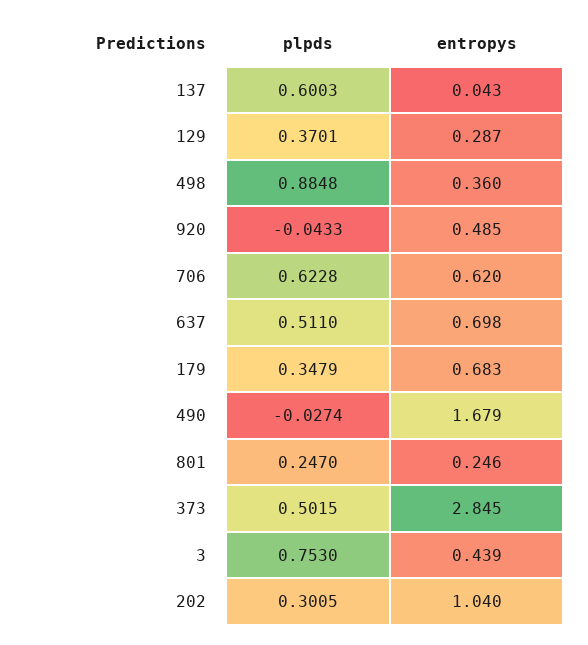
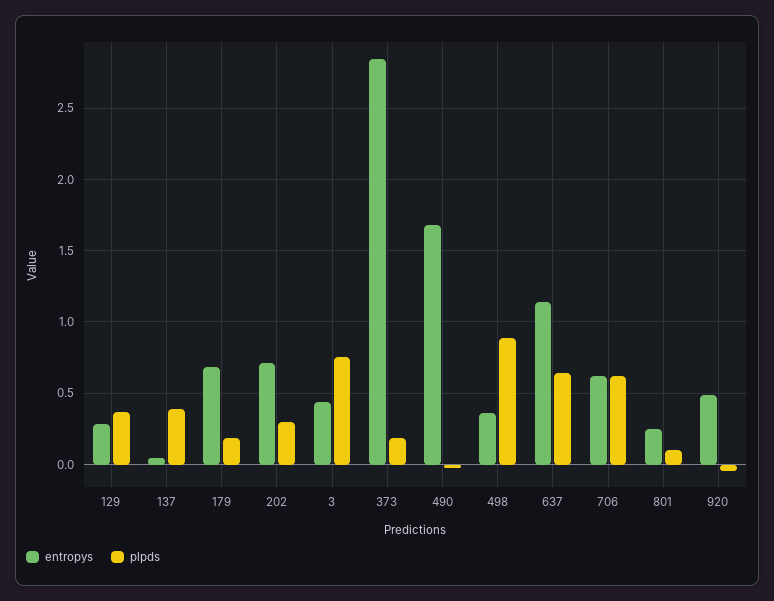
plpds, 137: 0.6003 -> 0.4
plpds, 637: 0.511 -> 0.65
entropys, 637: 0.698 -> 1.15
plpds, 179: 0.3479 -> 0.2
plpds, 801: 0.247 -> 0.1
plpds, 373: 0.5015 -> 0.2
entropys, 202: 1.04 -> 0.7

